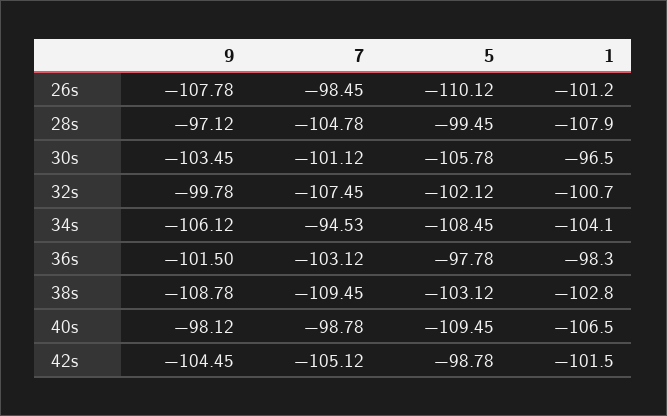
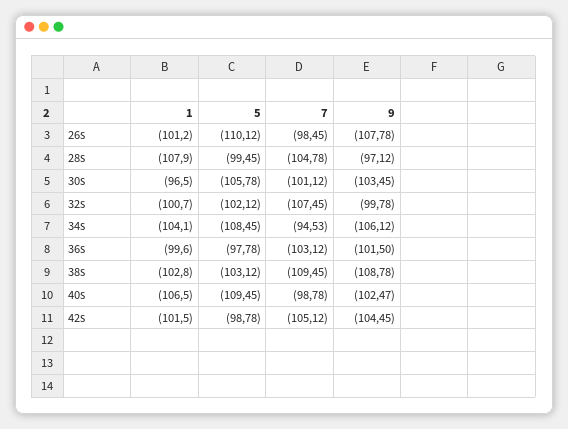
1, 36s: -98.3 -> -99.6
9, 40s: -98.12 -> -102.47

